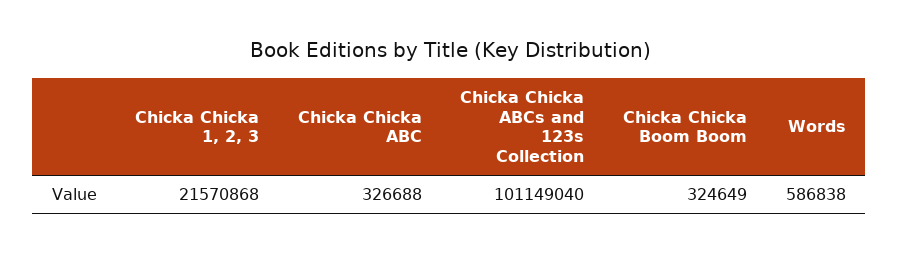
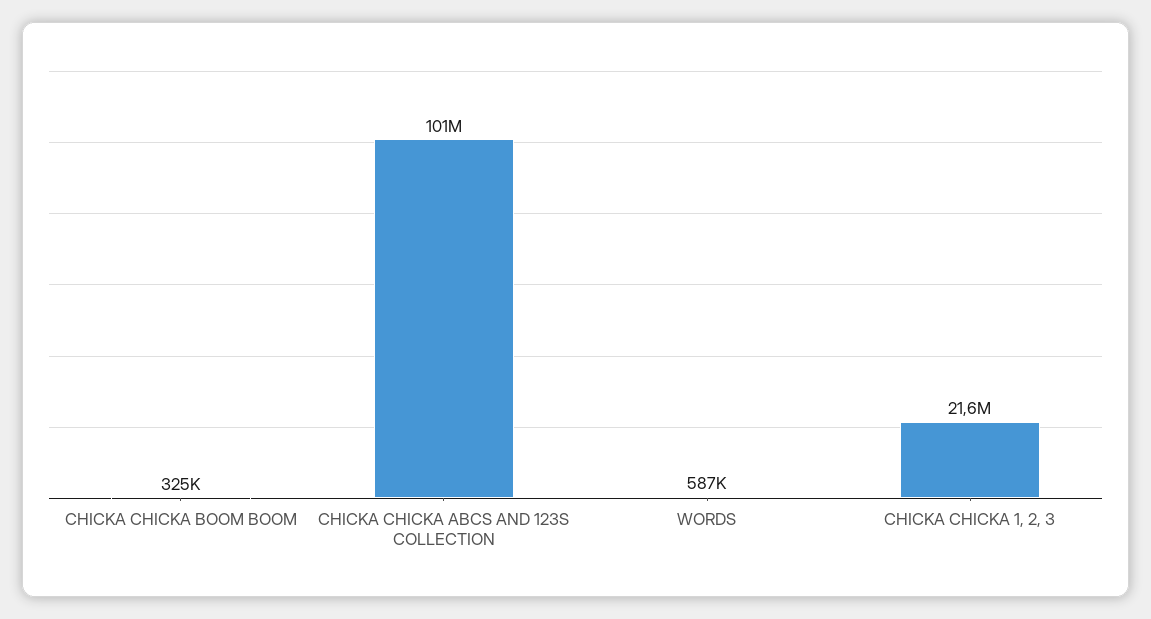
Chicka Chicka ABC: 326688 -> none

